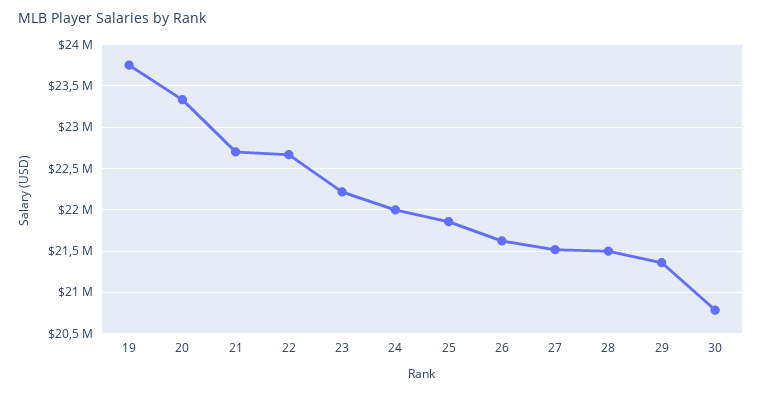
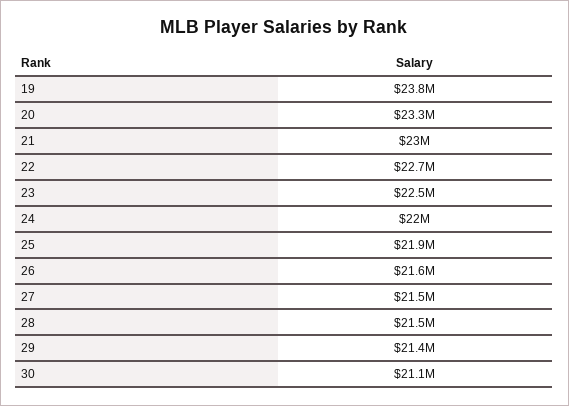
21: 22700000 -> 23000000
23: 22200000 -> 22500000
30: 20800000 -> 21100000

